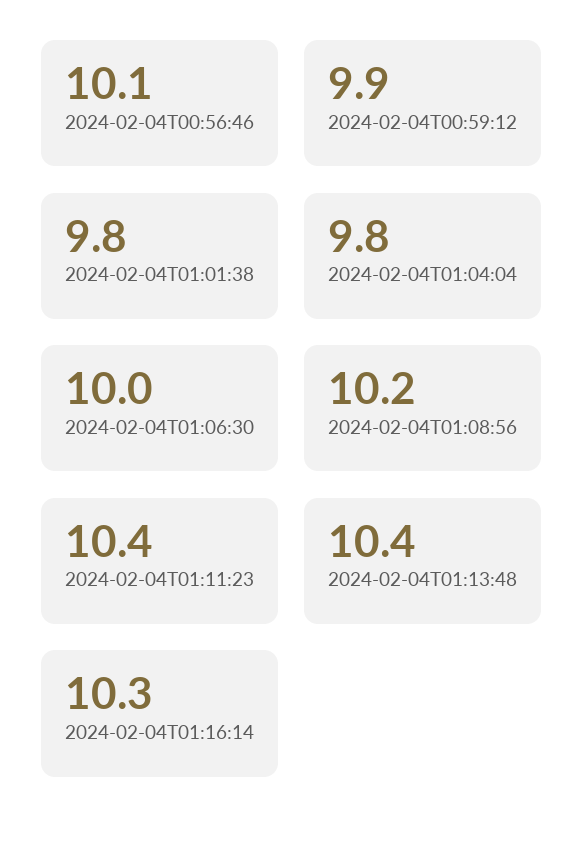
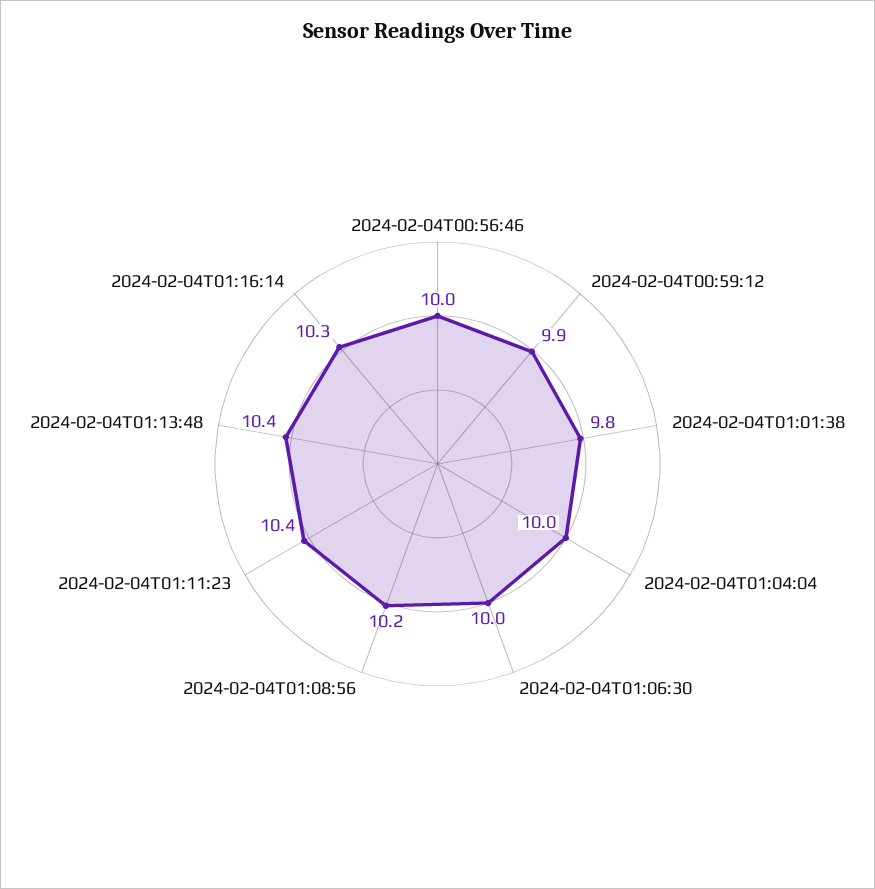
2024-02-04T00:56:46: 10.1 -> 10
2024-02-04T01:04:04: 9.8 -> 10

